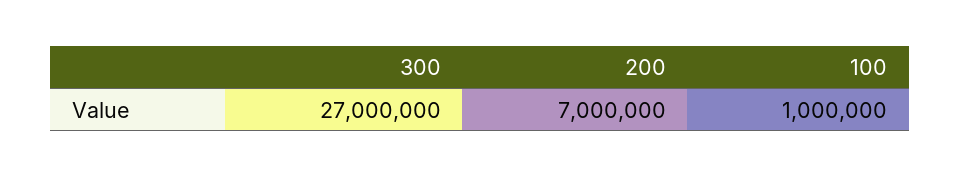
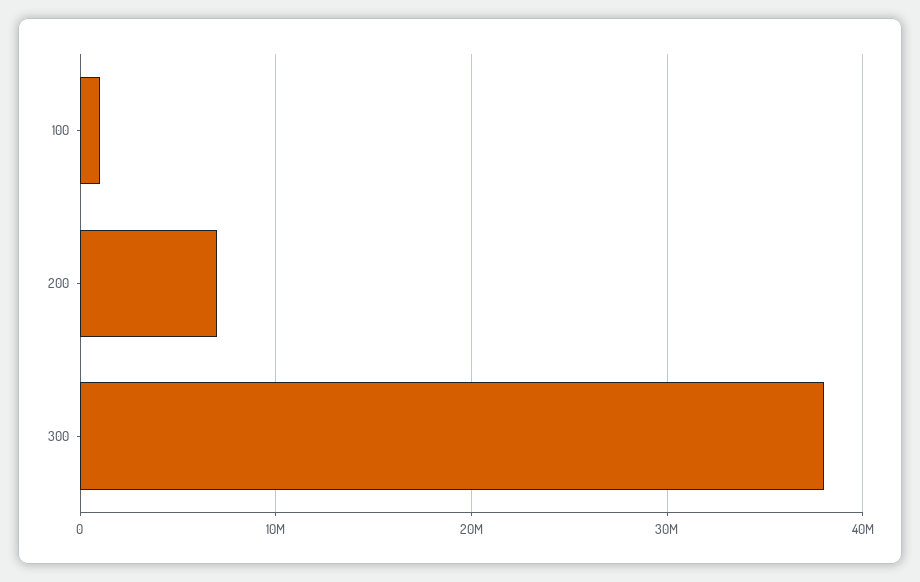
300: 27000000 -> 38000000

